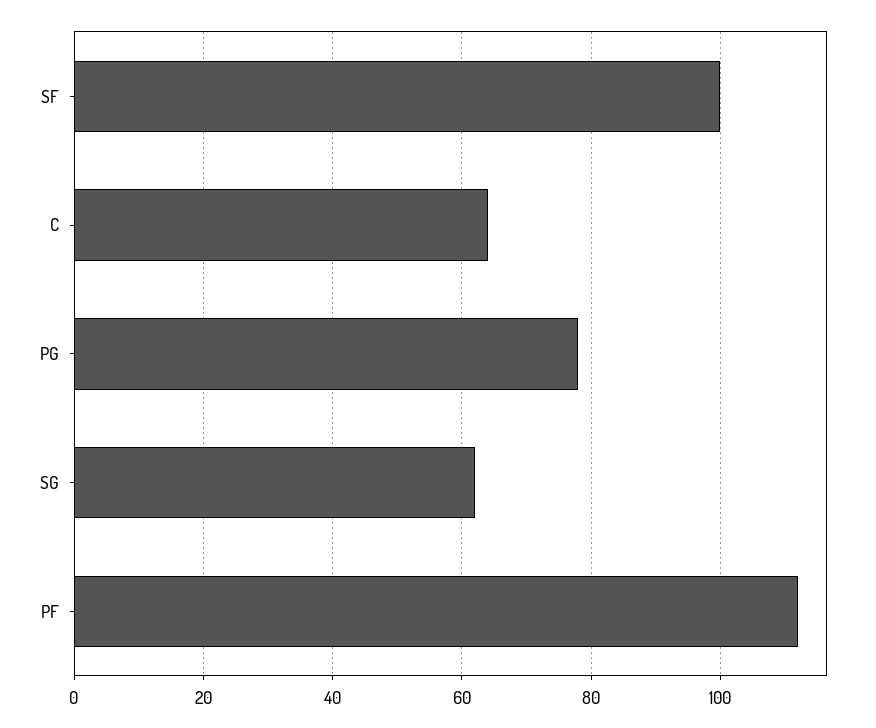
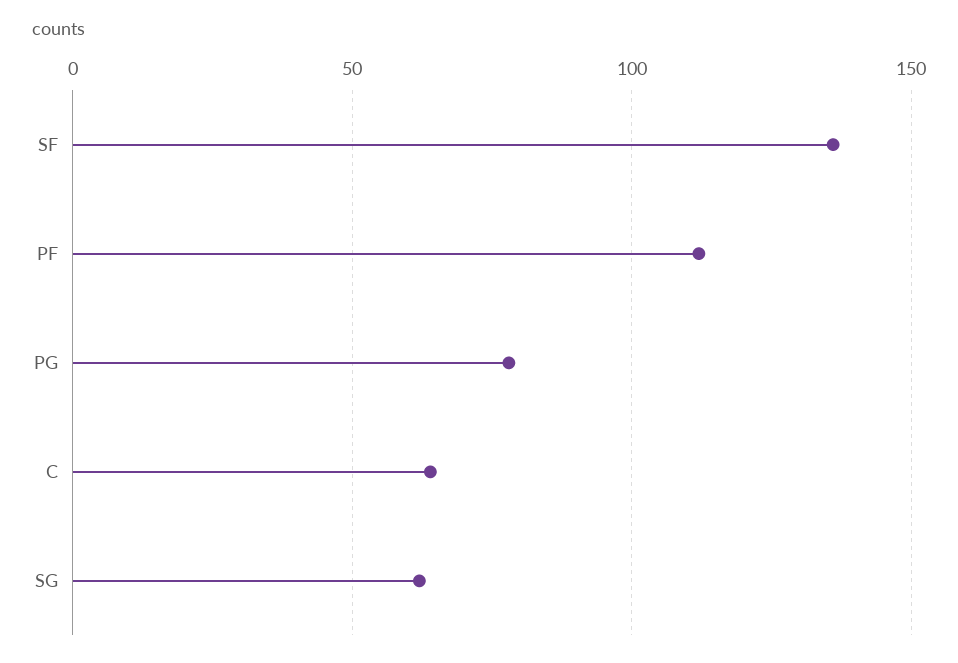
SF: 100 -> 135

